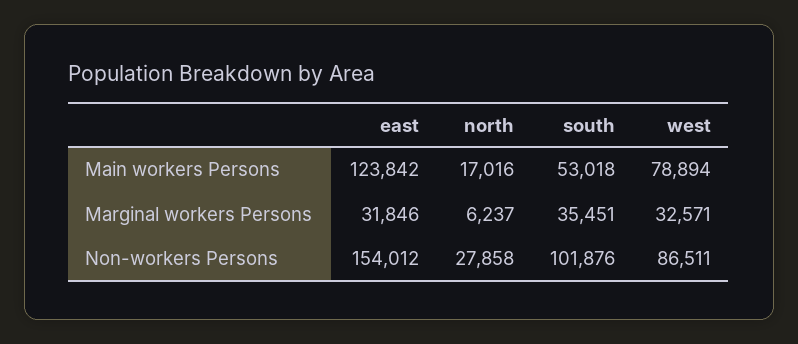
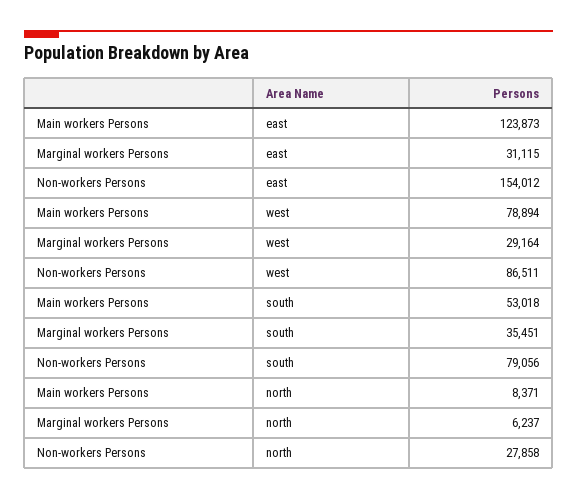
east, Main workers Persons: 123842 -> 123873
north, Main workers Persons: 17016 -> 8371
east, Marginal workers Persons: 31846 -> 31115
west, Marginal workers Persons: 32571 -> 29164
south, Non-workers Persons: 101876 -> 79056

